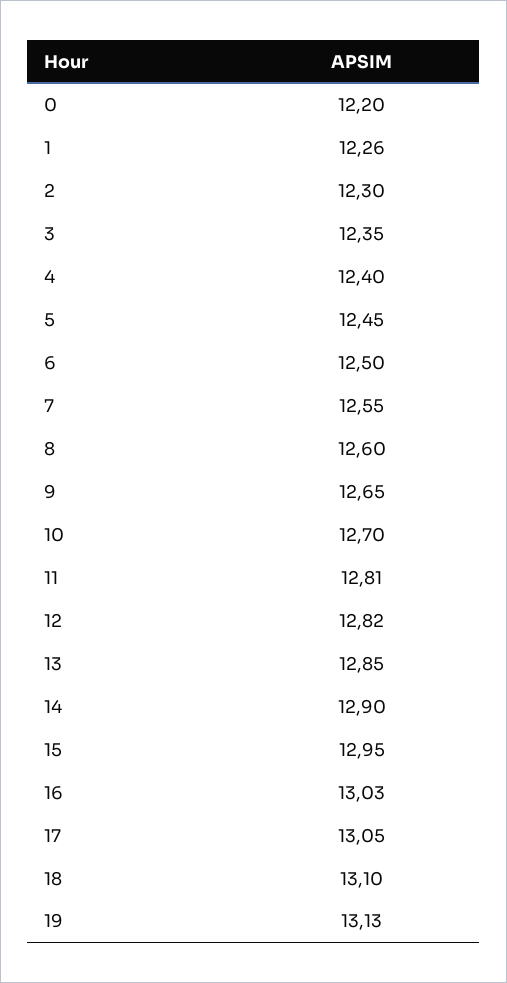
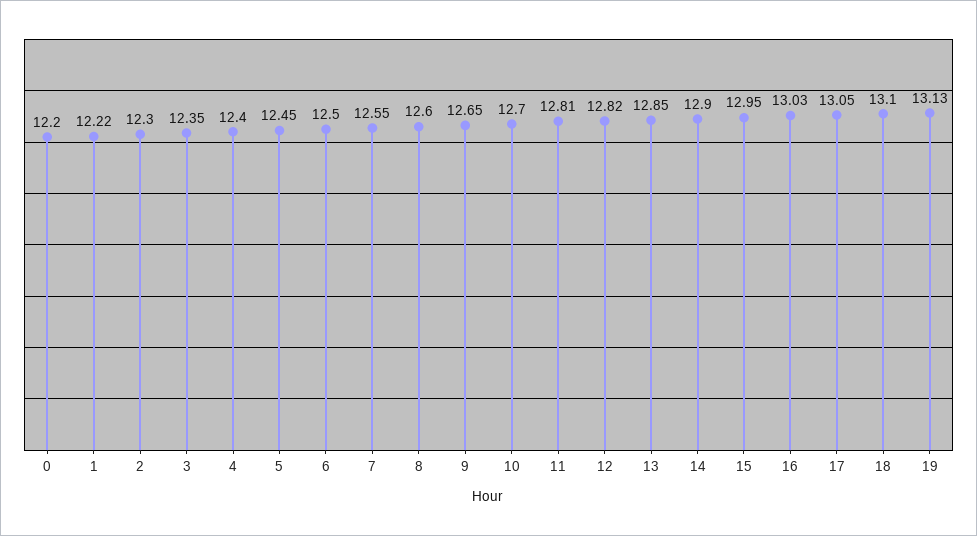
1: 12.26 -> 12.22

